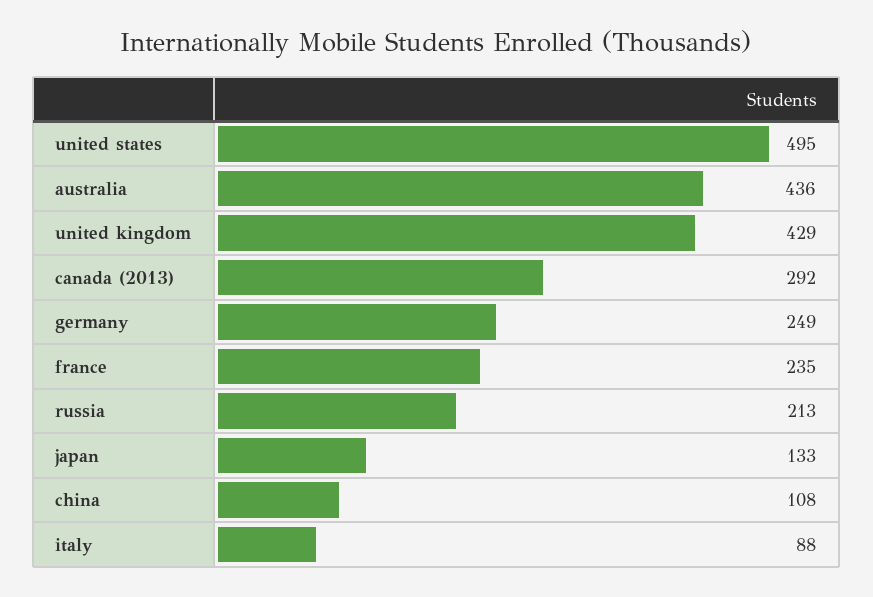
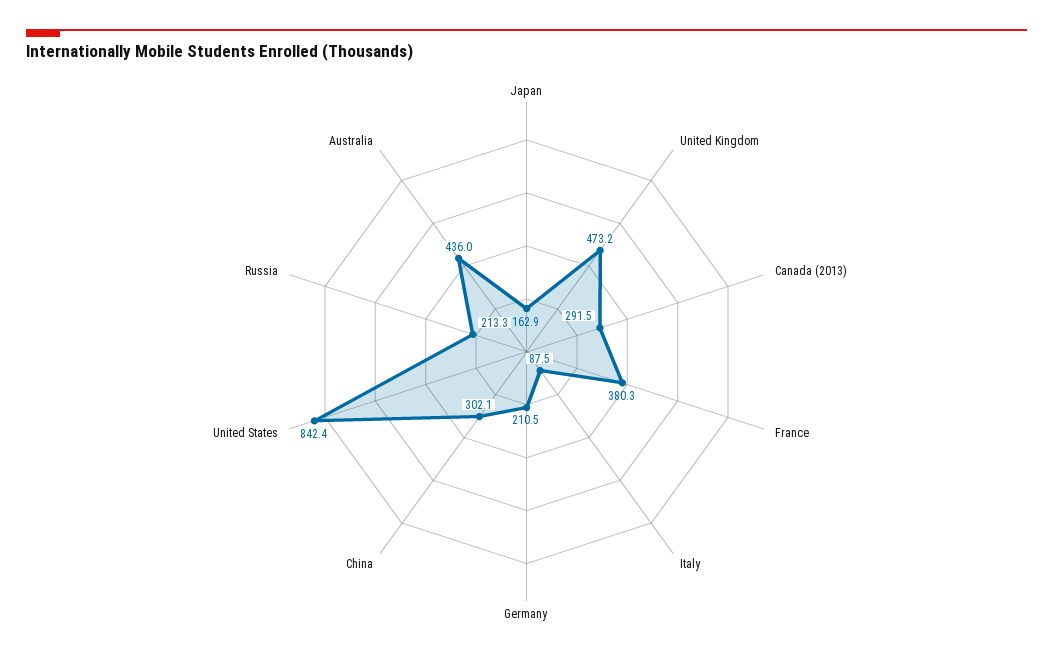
united states: 495 -> 842.4
united kingdom: 429 -> 473.2
germany: 249 -> 210.5
france: 235 -> 380.3
japan: 133 -> 162.9
china: 108 -> 302.1

